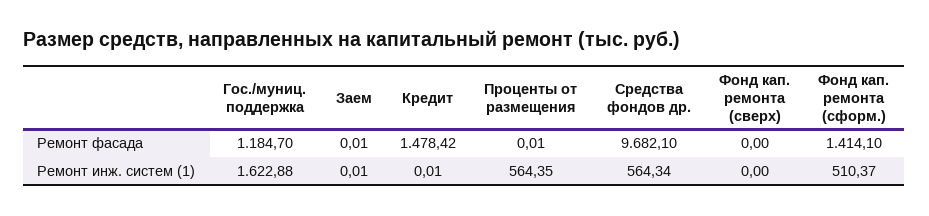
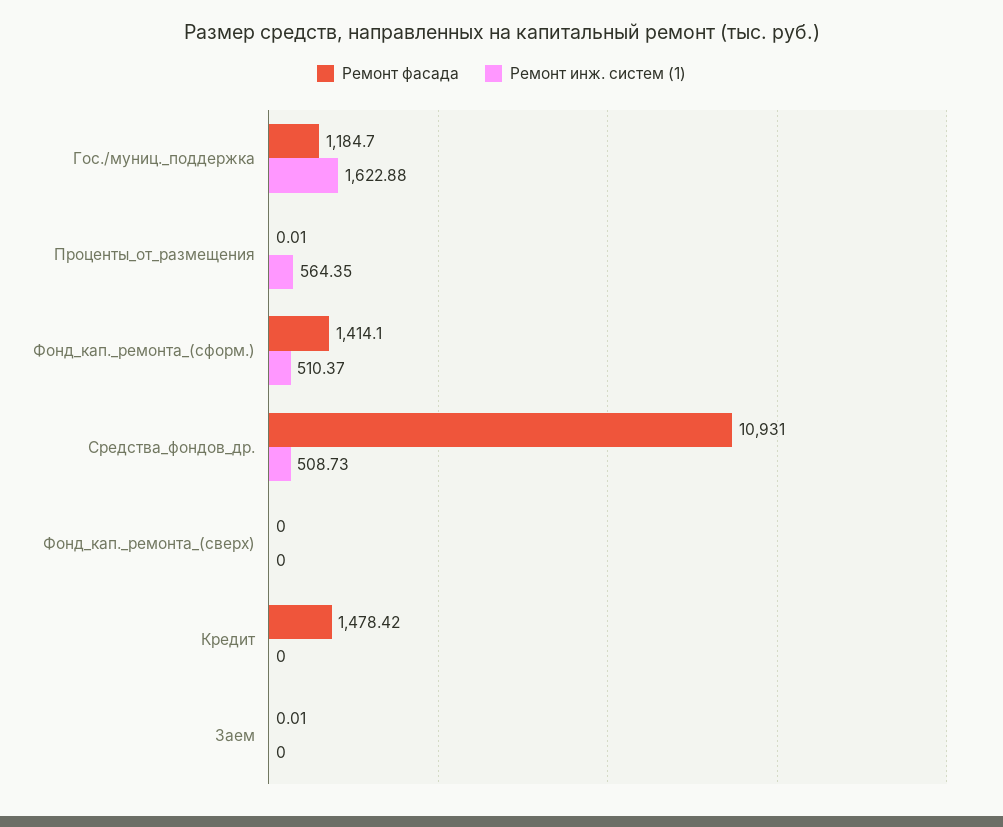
Ремонт фасада, Средства фондов др.: 9682.1 -> 10931
Ремонт инж. систем (1), Заем: 0.01 -> 0
Ремонт инж. систем (1), Кредит: 0.01 -> 0
Ремонт инж. систем (1), Средства фондов др.: 564.34 -> 508.73

